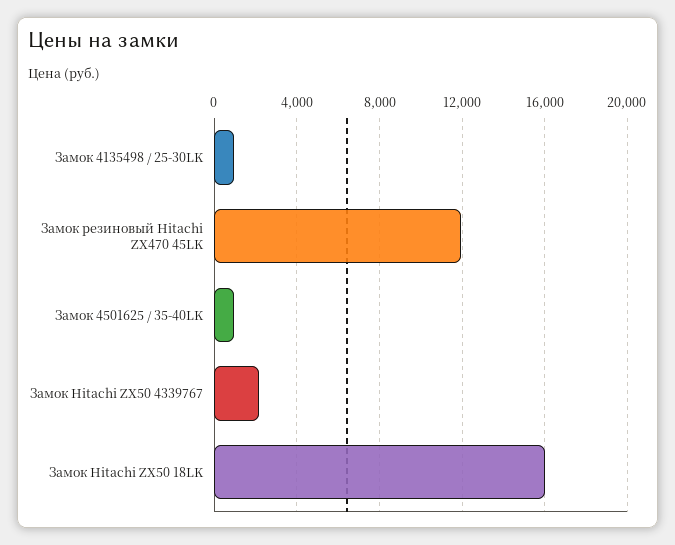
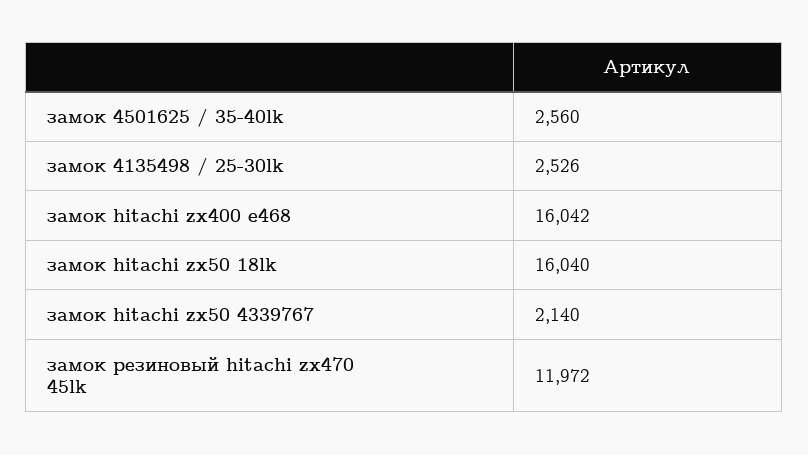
Замок 4135498 / 25-30LK: 1000 -> 2526
Замок 4501625 / 35-40LK: 1000 -> 2560
замок hitachi zx400 e468: none -> 16042

